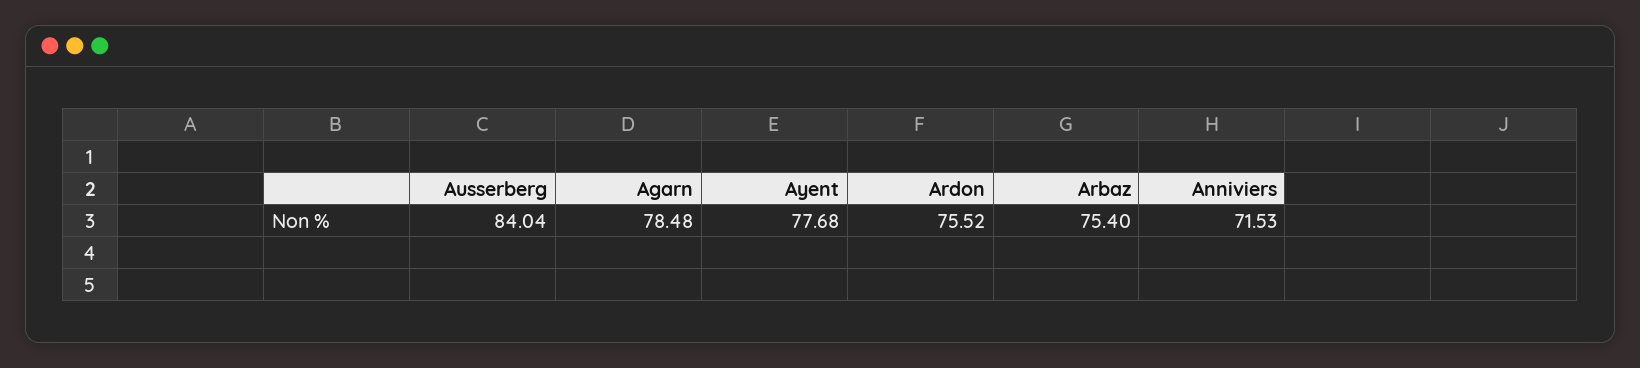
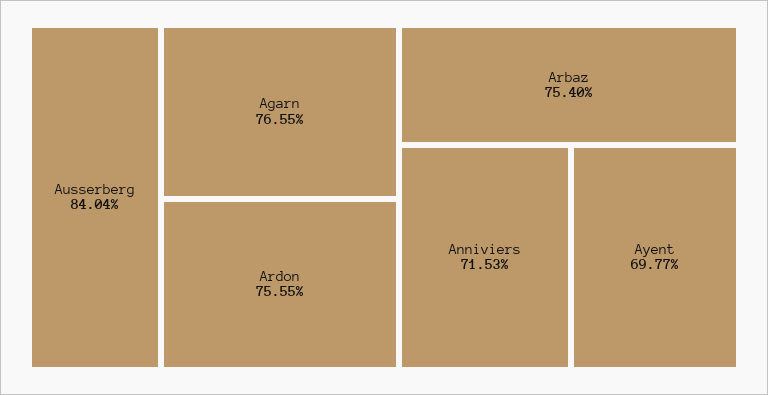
Agarn: 78.48 -> 76.55
Ayent: 77.68 -> 69.77
Ardon: 75.52 -> 75.55

